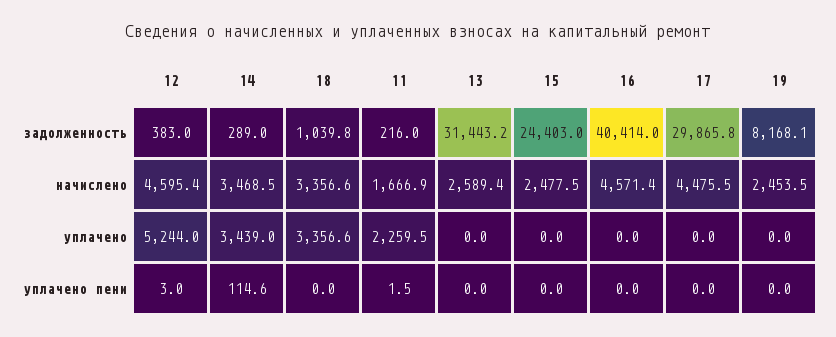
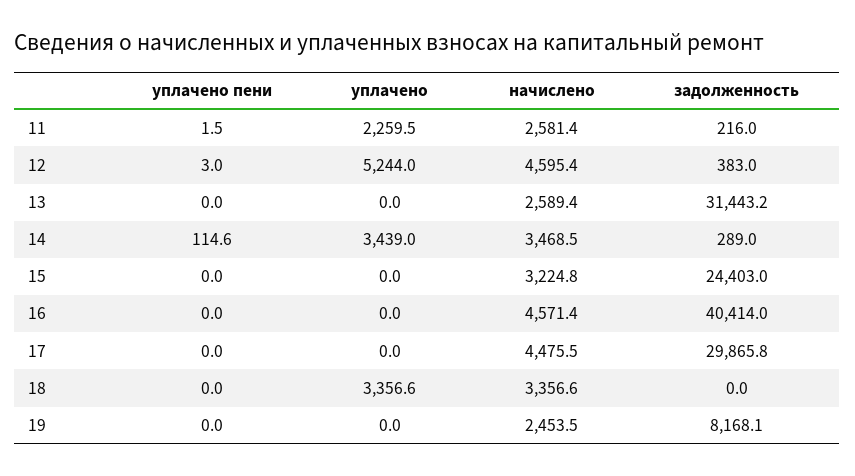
18, задолженность: 1039.8 -> 0
11, начислено: 1666.9 -> 2581.4
15, начислено: 2477.5 -> 3224.8

